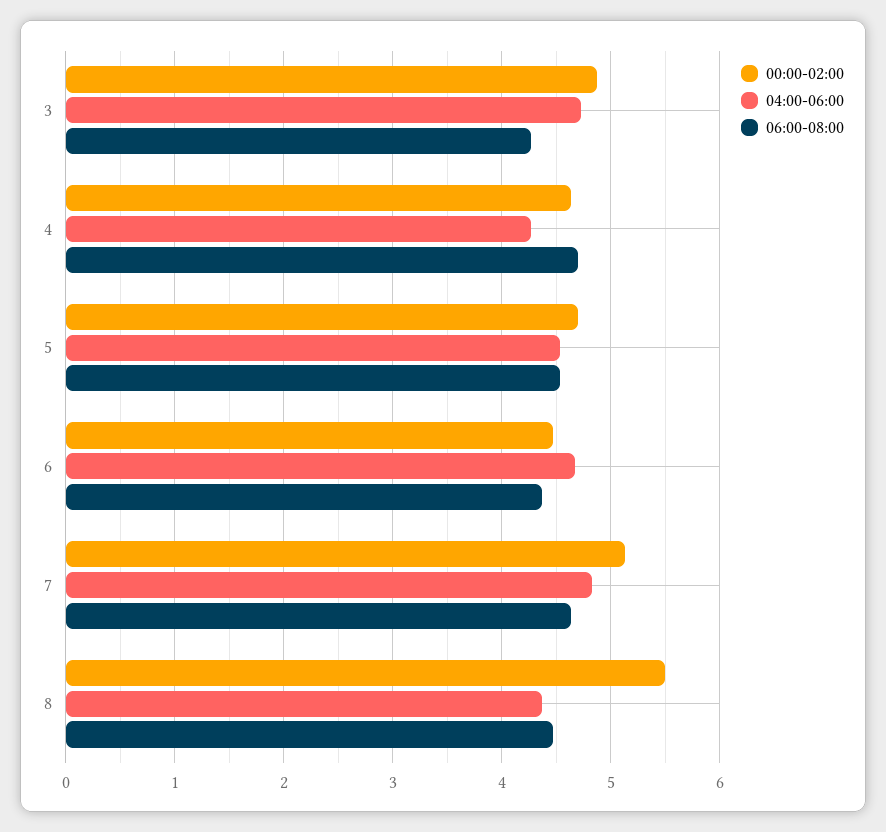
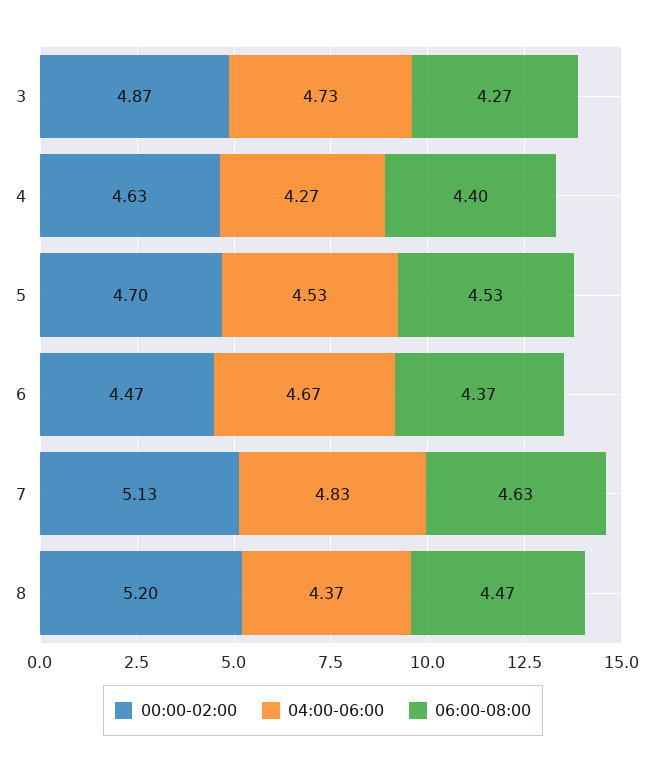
06:00-08:00, 4: 4.7 -> 4.4
00:00-02:00, 8: 5.5 -> 5.2

